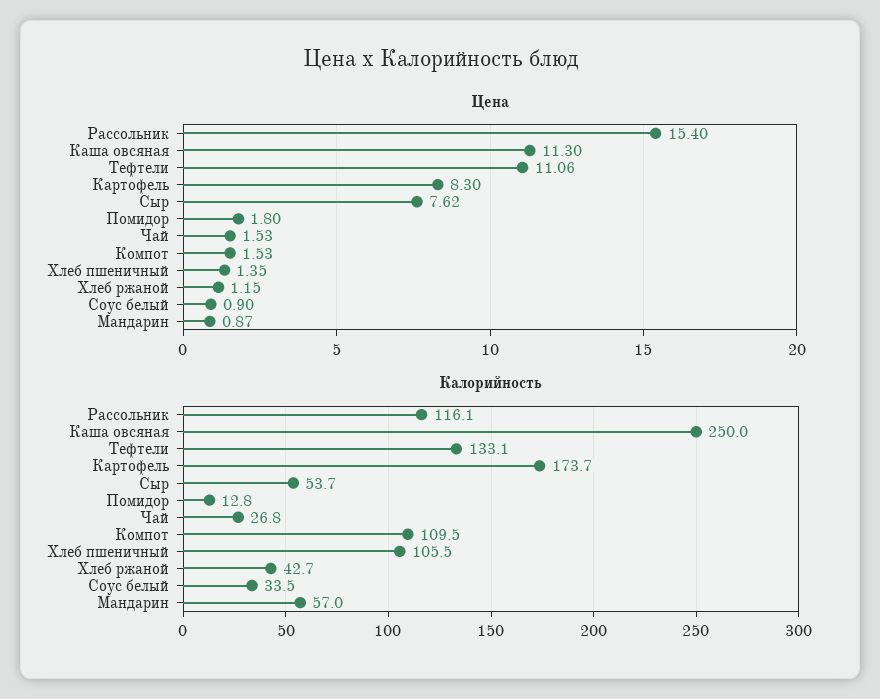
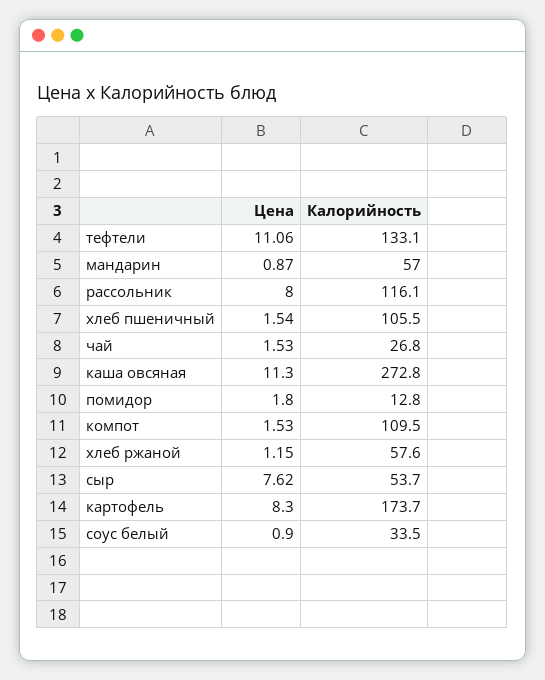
Цена, Рассольник: 15.4 -> 8
Цена, Хлеб пшеничный: 1.35 -> 1.54
Калорийность, Каша овсяная: 250 -> 272.8
Калорийность, Хлеб ржаной: 42.7 -> 57.6

